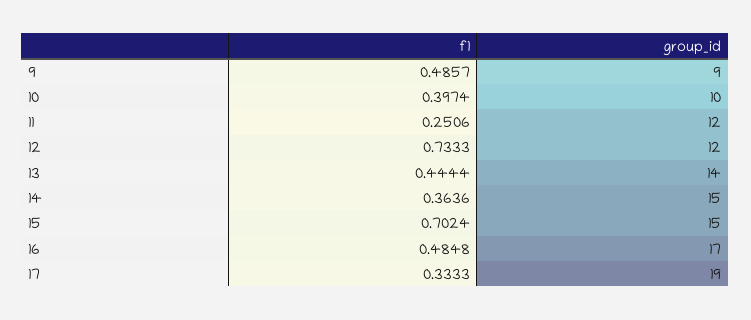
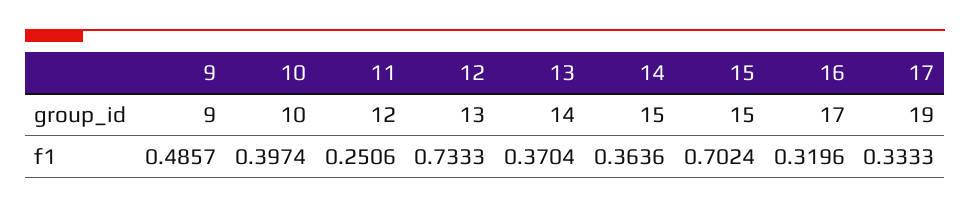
group_id, 12: 12 -> 13
f1, 13: 0.4444 -> 0.3704
f1, 16: 0.4848 -> 0.3196

